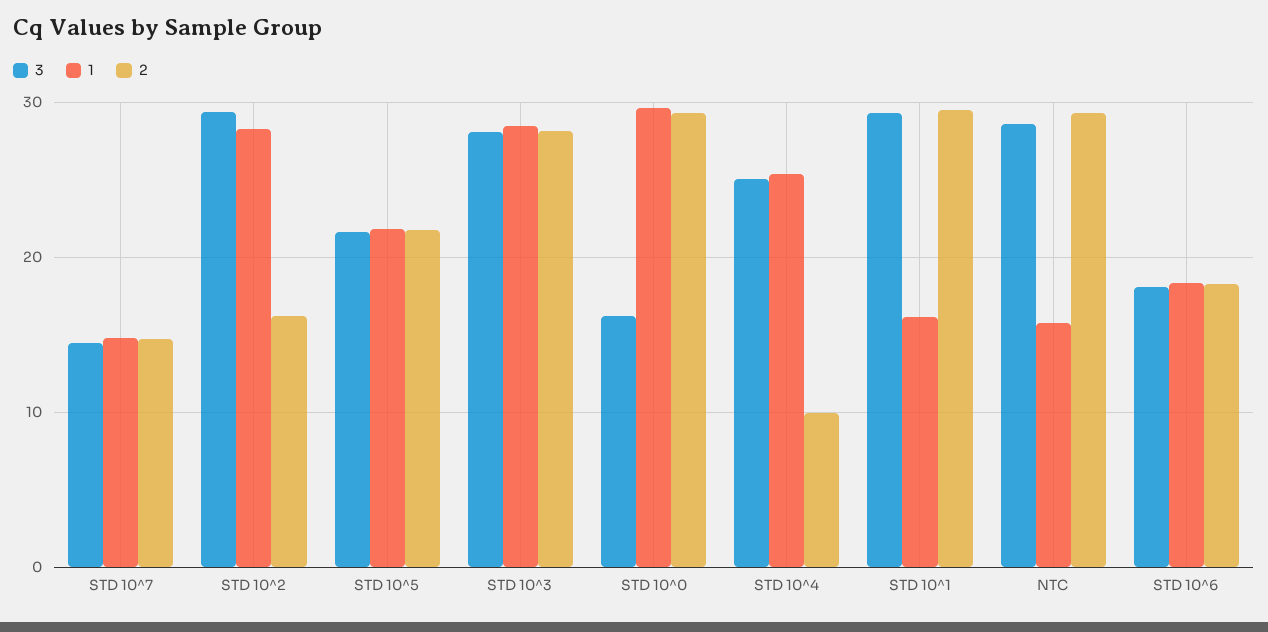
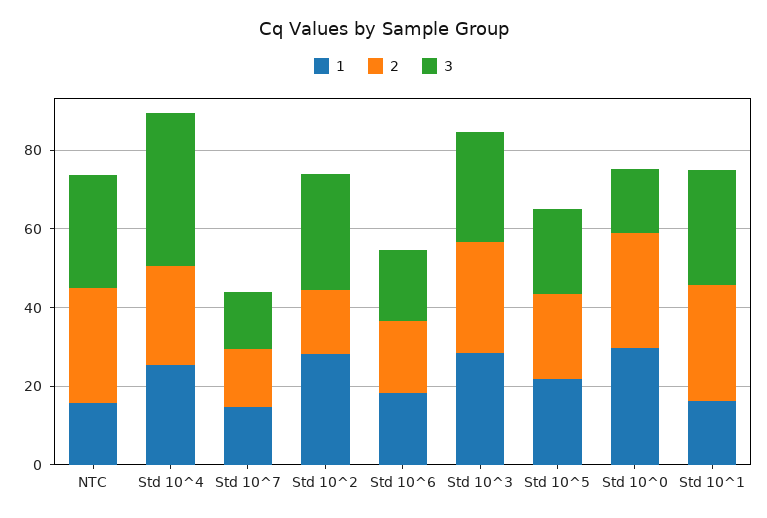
3, STD 10^4: 25 -> 40
2, STD 10^4: 10 -> 25

